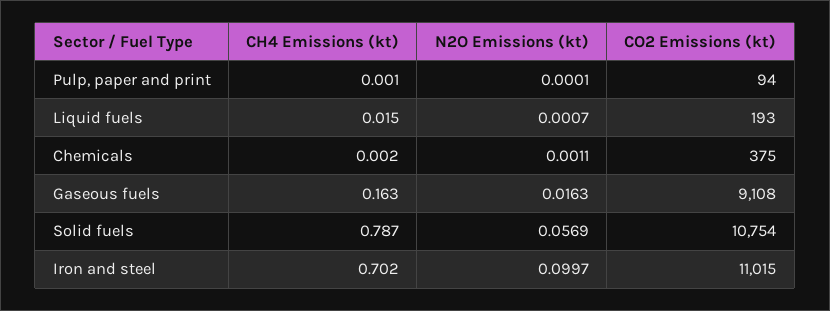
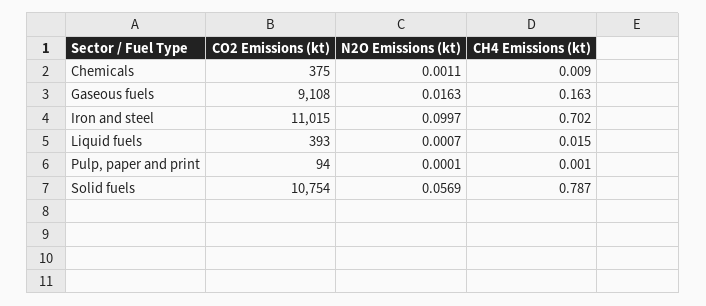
CO2 Emissions (kt), Liquid fuels: 193 -> 393
CH4 Emissions (kt), Chemicals: 0.002 -> 0.009

